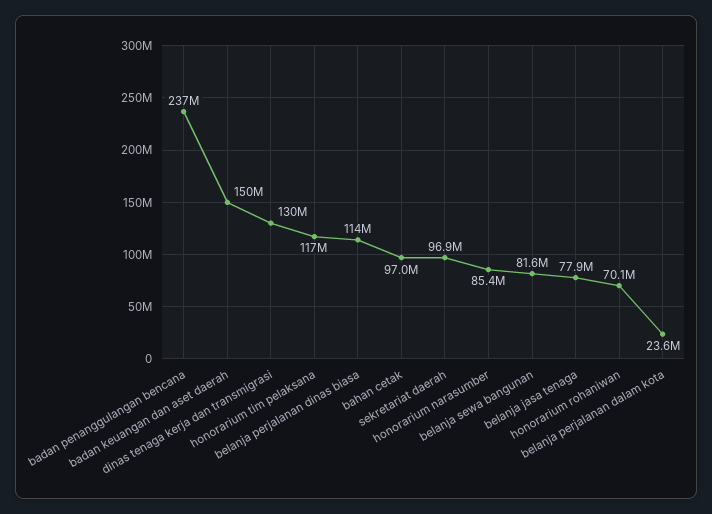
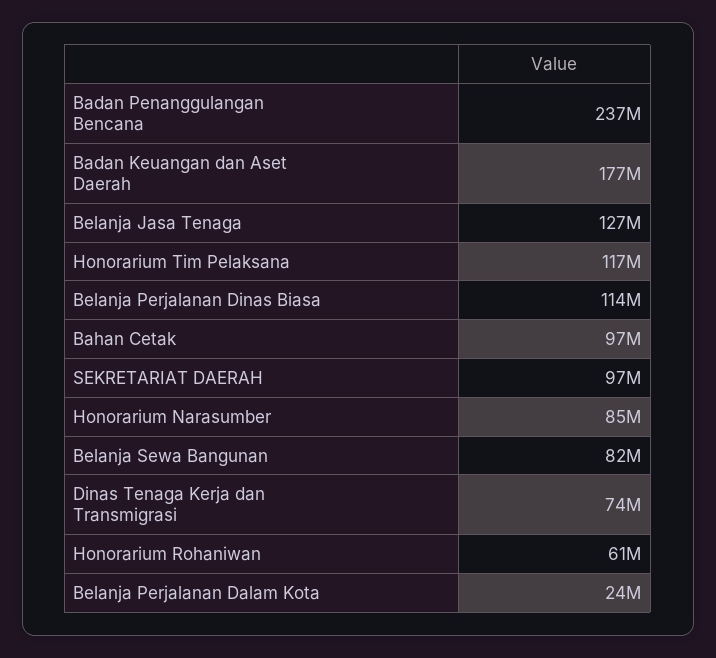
badan keuangan dan aset daerah: 150000000 -> 177000000
dinas tenaga kerja dan transmigrasi: 130000000 -> 74000000
belanja jasa tenaga: 77900000 -> 127000000
honorarium rohaniwan: 70100000 -> 61000000

